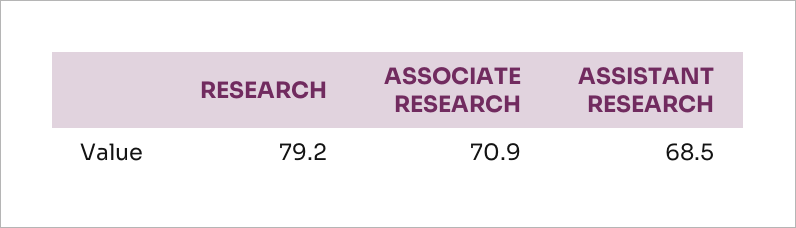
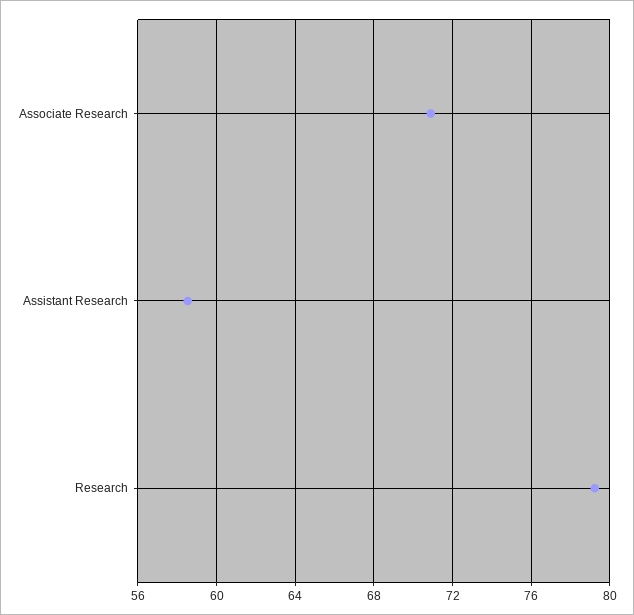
ASSISTANT RESEARCH: 68.5 -> 58.5

